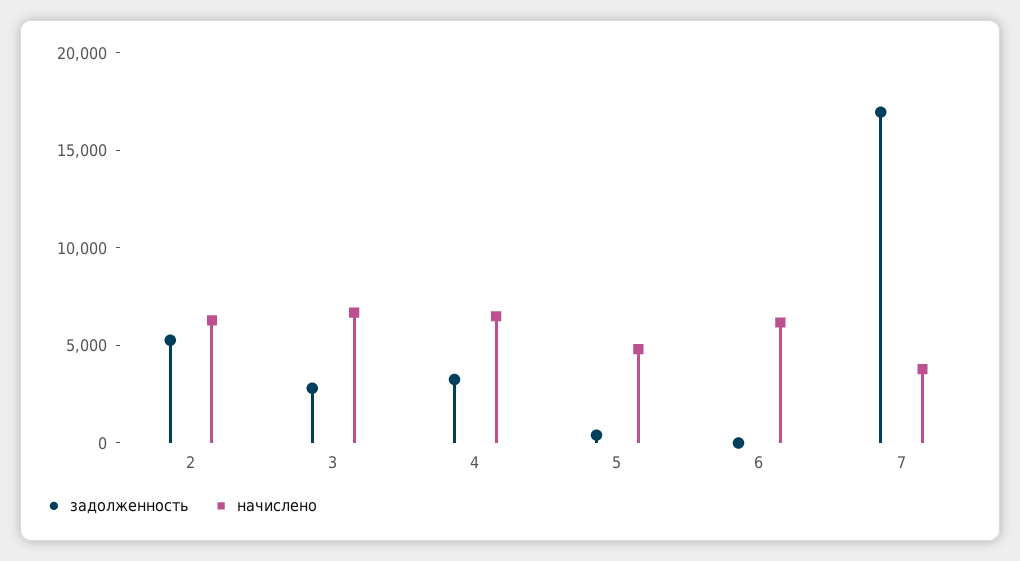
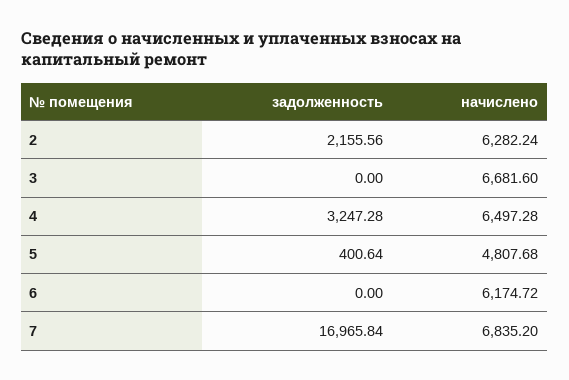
задолженность, 2: 5000 -> 2155.56
задолженность, 3: 3000 -> 0
начислено, 7: 4000 -> 6835.2

